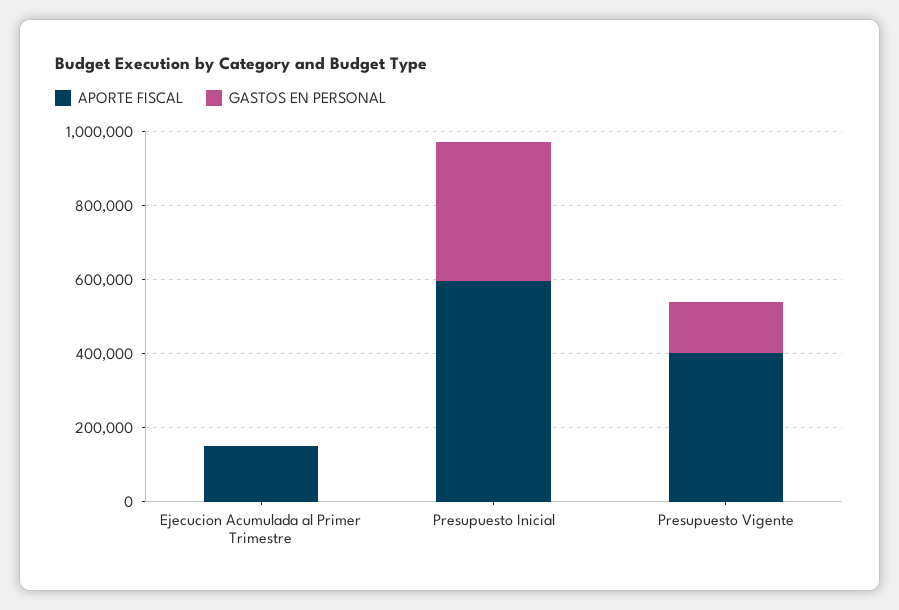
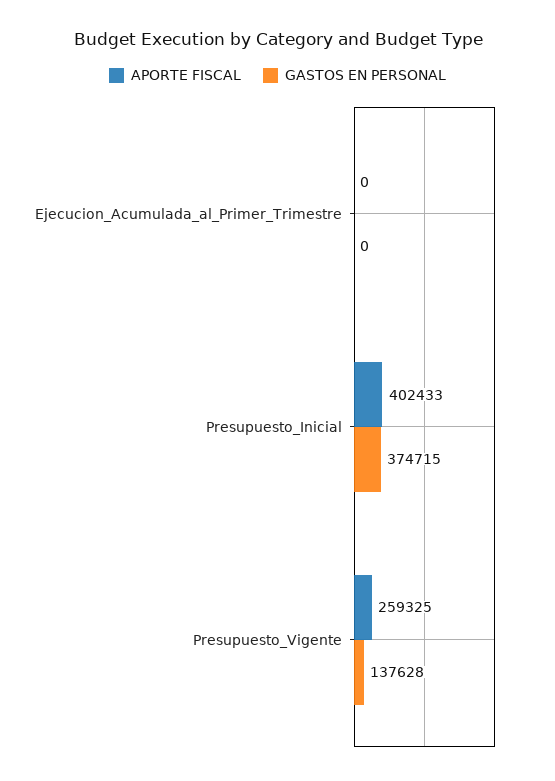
APORTE FISCAL, Ejecucion Acumulada al Primer Trimestre: 150000 -> 0
APORTE FISCAL, Presupuesto Inicial: 600000 -> 402433
APORTE FISCAL, Presupuesto Vigente: 400000 -> 259325

